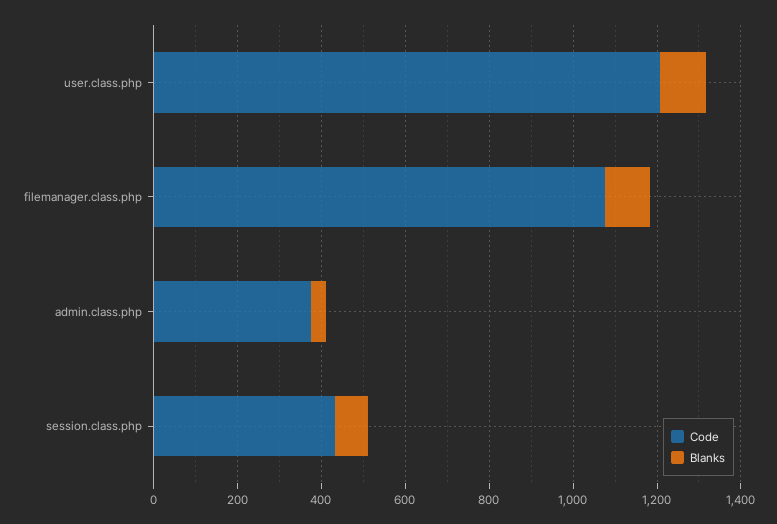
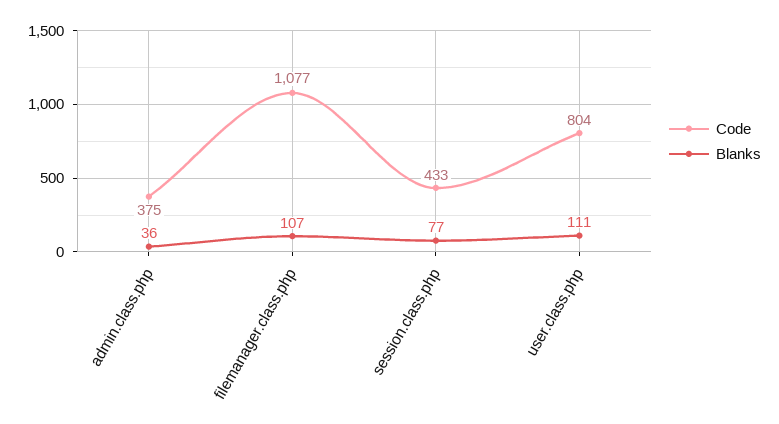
Code, user.class.php: 1200 -> 804

